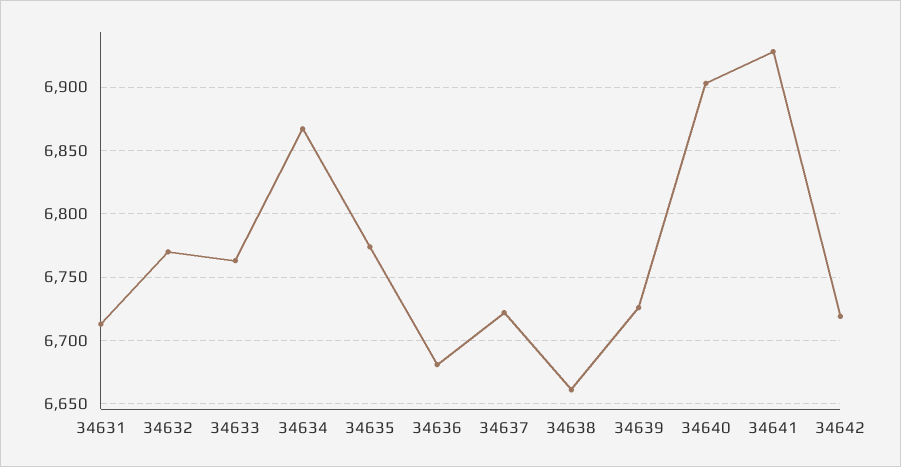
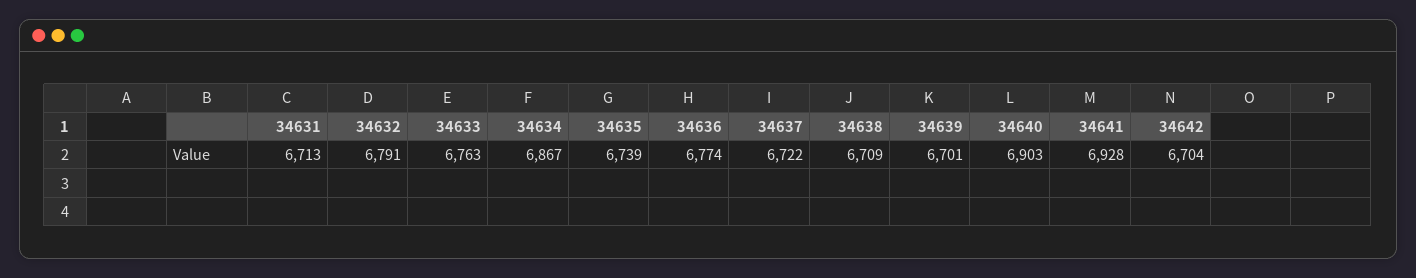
34632: 6770 -> 6791
34635: 6775 -> 6739
34636: 6680 -> 6774
34638: 6660 -> 6709
34639: 6725 -> 6701
34642: 6720 -> 6704

